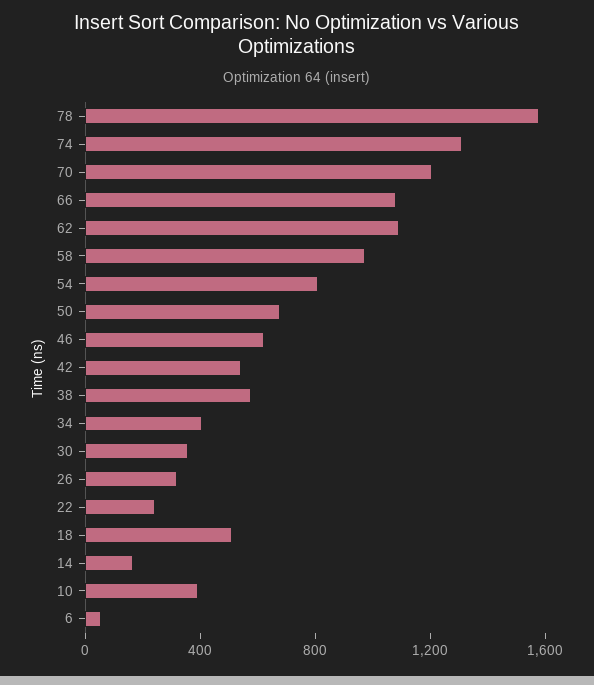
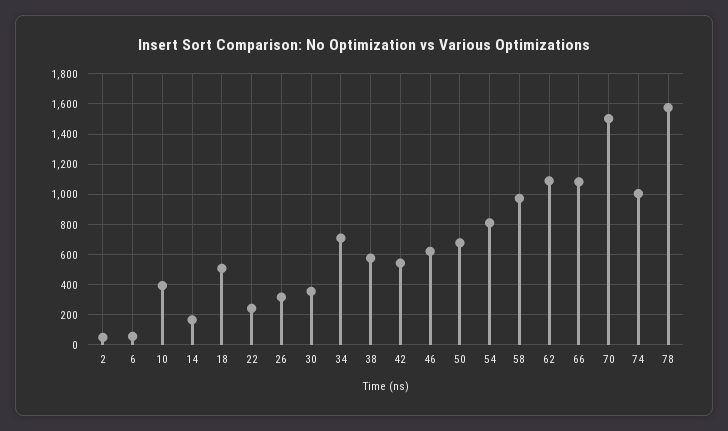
74: 1300 -> 1000
70: 1200 -> 1500
34: 400 -> 700
2: none -> 50

